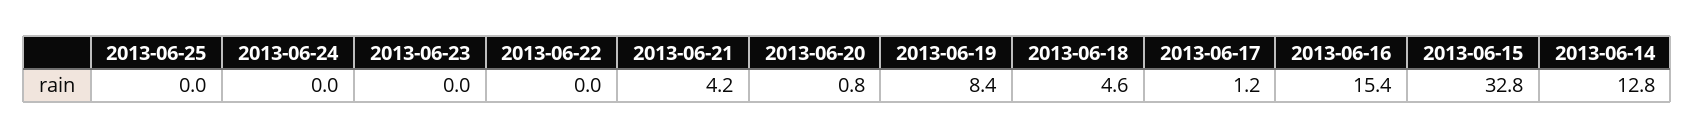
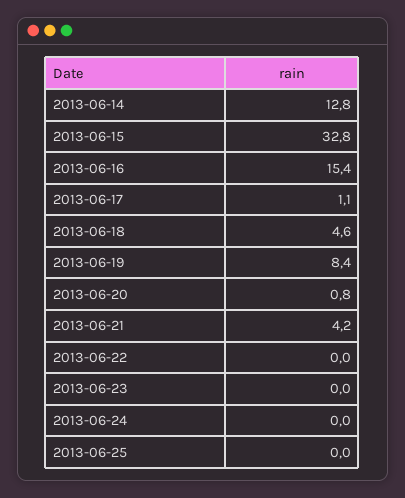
2013-06-17: 1.2 -> 1.1

